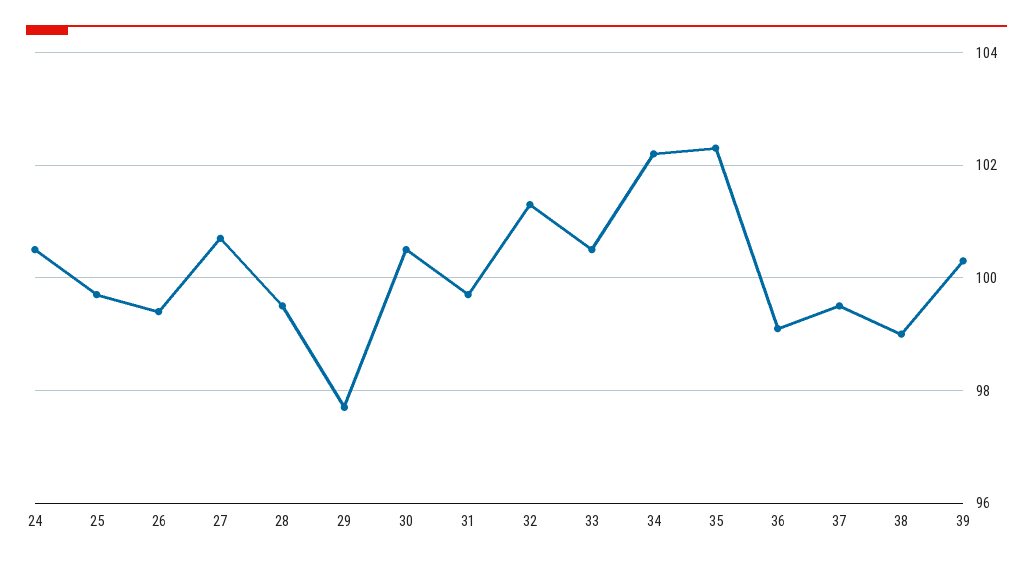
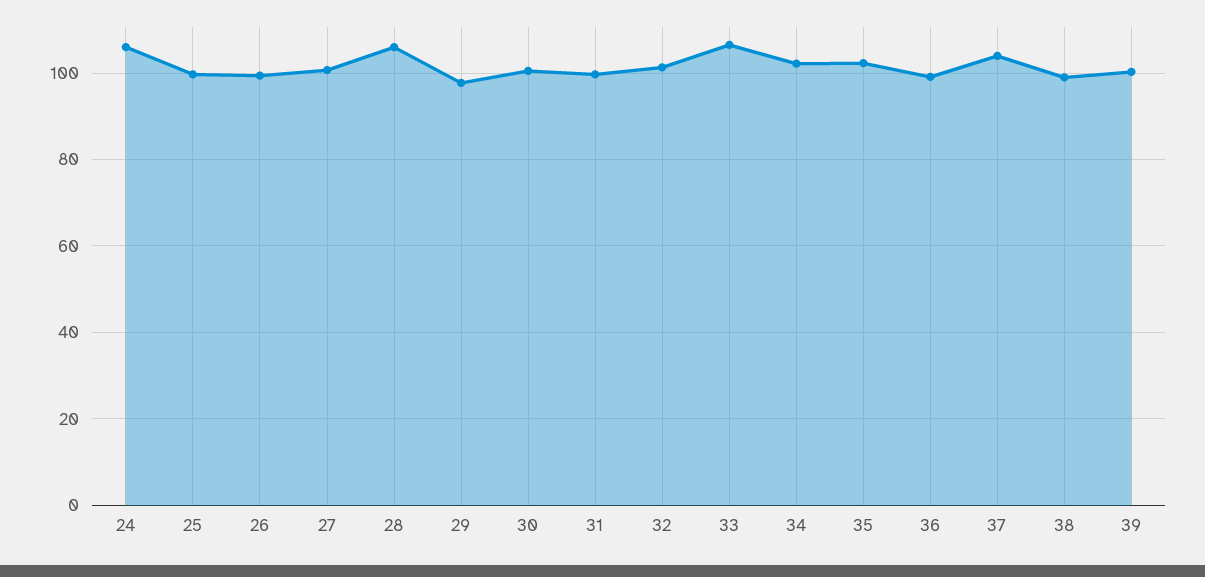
24: 100.5 -> 106
28: 99.5 -> 106
33: 100.5 -> 106
37: 99.5 -> 104

